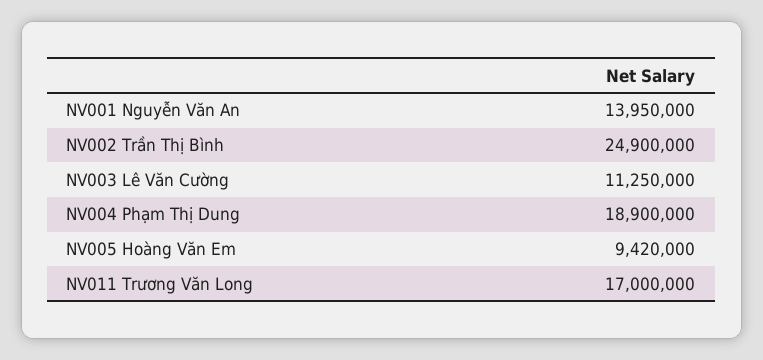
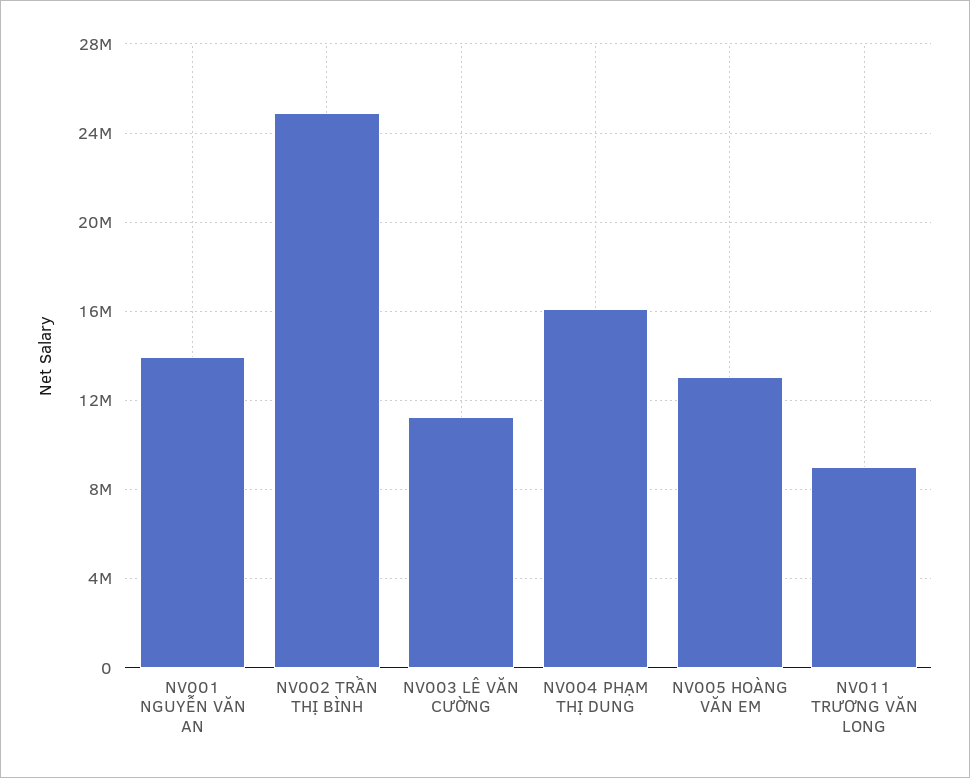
NV004 Phạm Thị Dung: 18900000 -> 16000000
NV005 Hoàng Văn Em: 9420000 -> 13000000
NV011 Trương Văn Long: 17000000 -> 9000000

